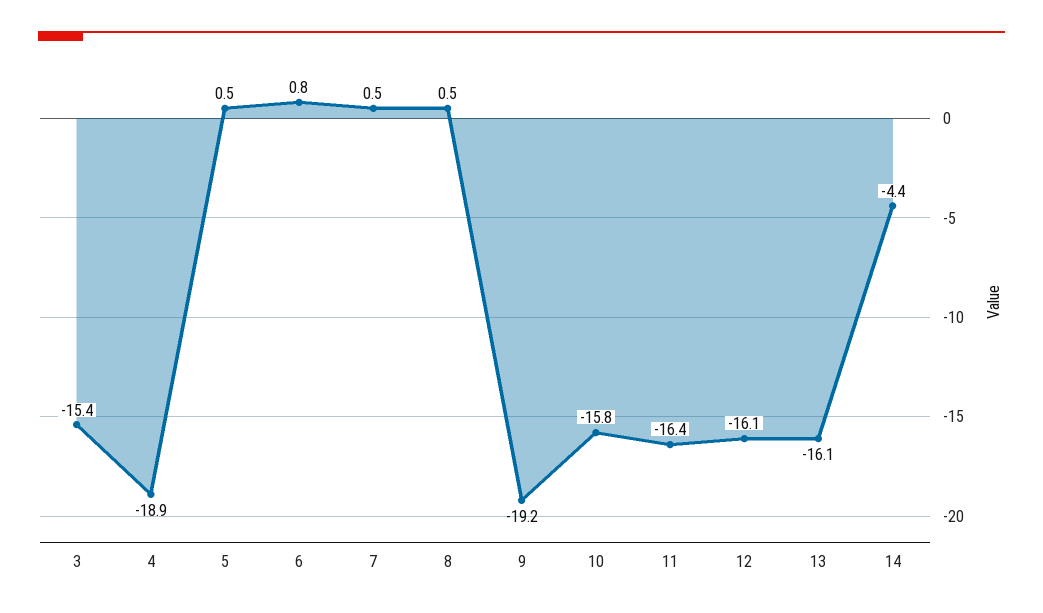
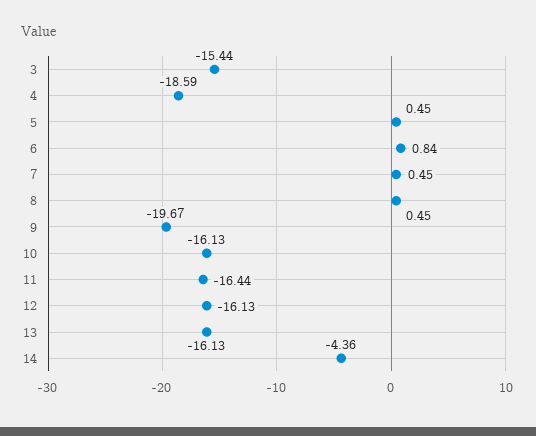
4: -18.9 -> -18.59
9: -19.2 -> -19.67
10: -15.8 -> -16.13

